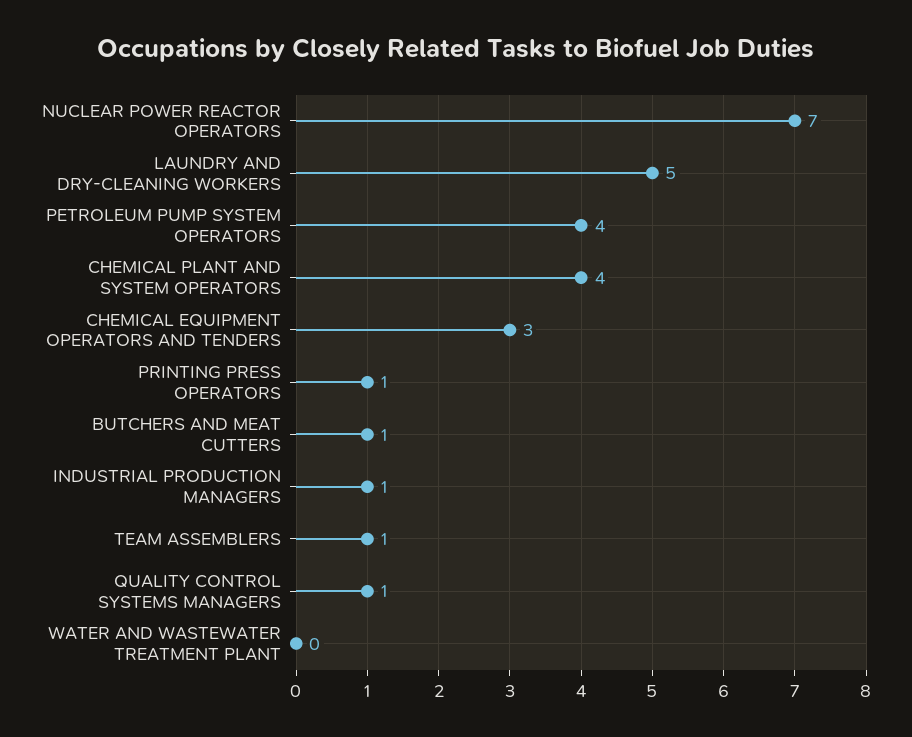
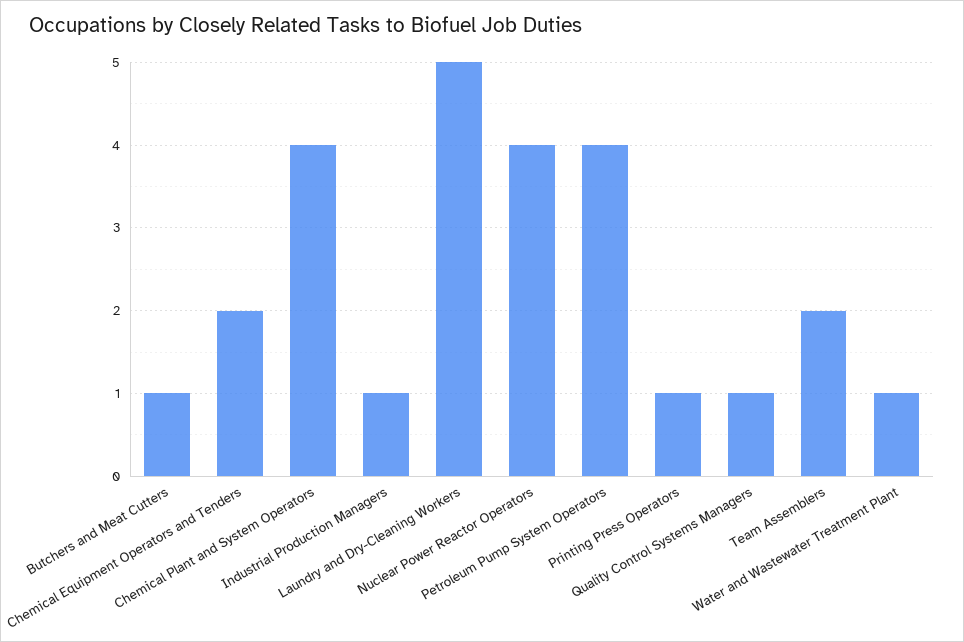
NUCLEAR POWER REACTOR OPERATORS: 7 -> 4
CHEMICAL EQUIPMENT OPERATORS AND TENDERS: 3 -> 2
TEAM ASSEMBLERS: 1 -> 2
WATER AND WASTEWATER TREATMENT PLANT: 0 -> 1

